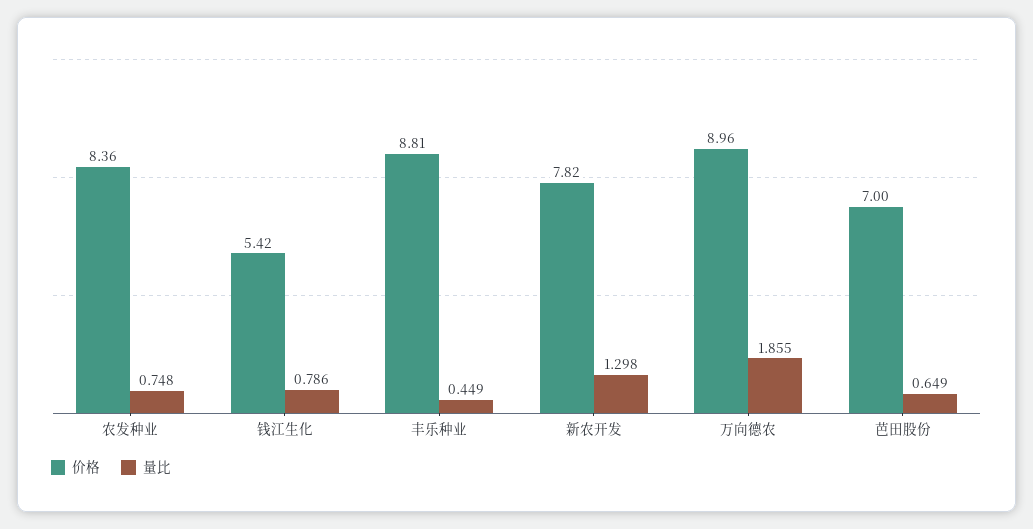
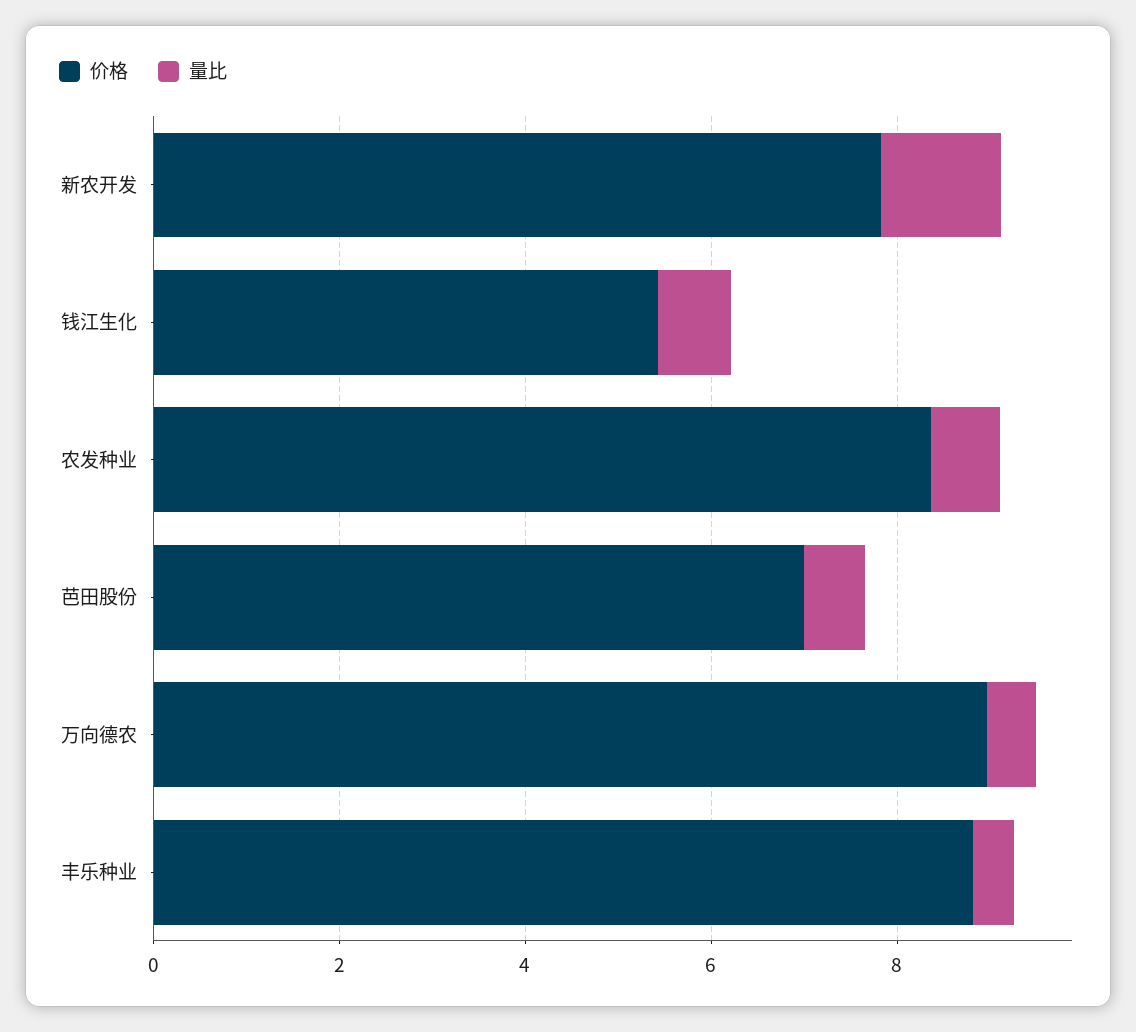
量比, 万向德农: 1.855 -> 0.5

